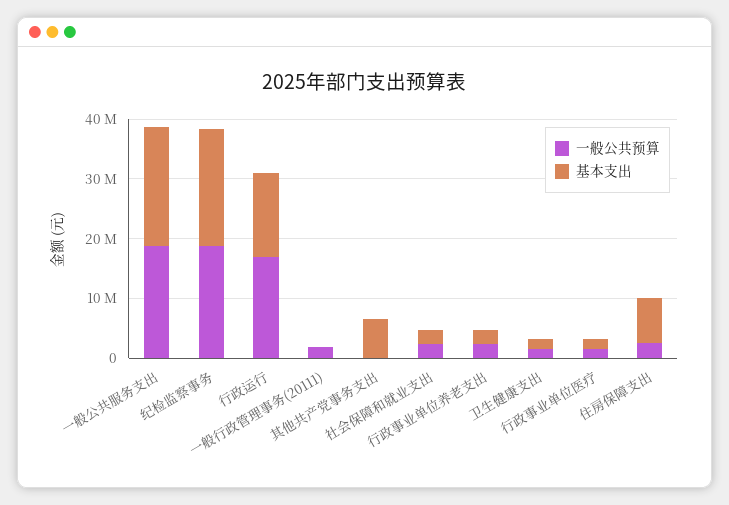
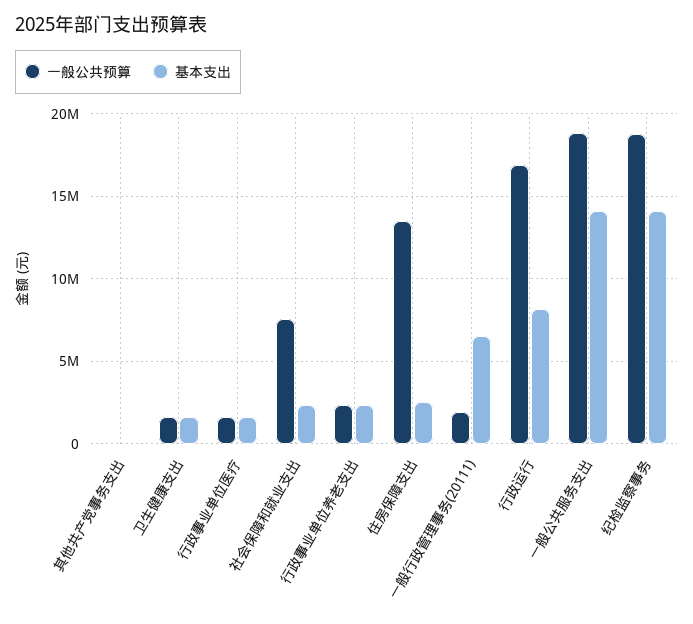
基本支出, 一般公共服务支出: 20000000 -> 14000000
基本支出, 纪检监察事务: 20000000 -> 14000000
基本支出, 行政运行: 14000000 -> 8000000
基本支出, 一般行政管理事务(20111): 0 -> 6500000
基本支出, 其他共产党事务支出: 6000000 -> 0
一般公共预算, 社会保障和就业支出: 2000000 -> 7500000
一般公共预算, 住房保障支出: 2000000 -> 13500000
基本支出, 住房保障支出: 8000000 -> 2500000

